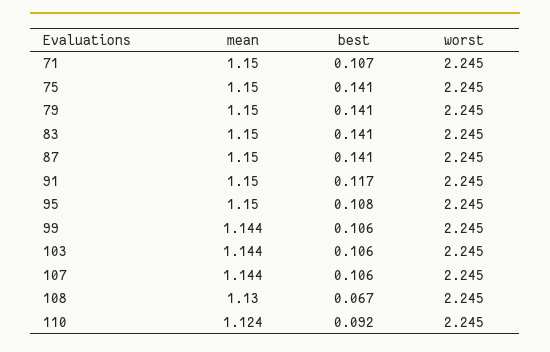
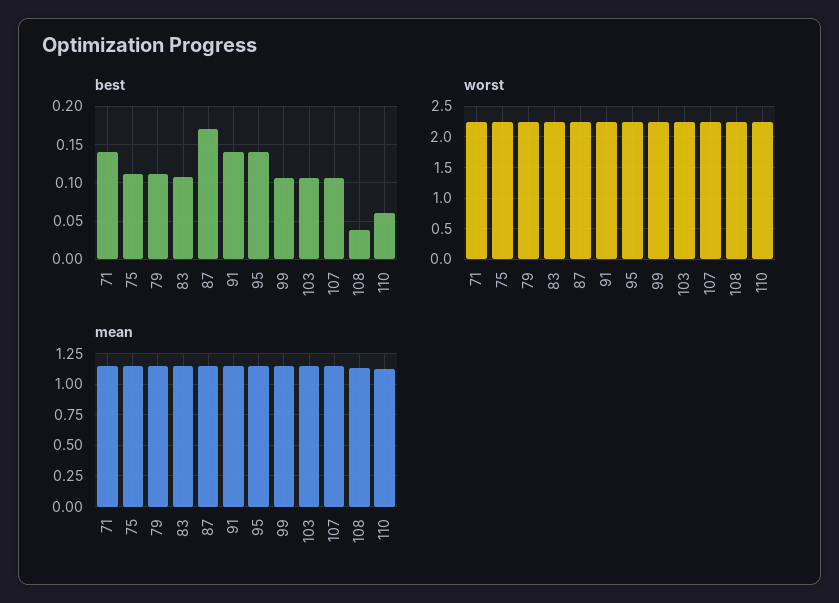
best, 71: 0.107 -> 0.14
best, 75: 0.141 -> 0.11
best, 79: 0.141 -> 0.11
best, 83: 0.141 -> 0.11
best, 87: 0.141 -> 0.17
best, 91: 0.117 -> 0.14
best, 95: 0.108 -> 0.14
best, 108: 0.067 -> 0.04
best, 110: 0.092 -> 0.06

